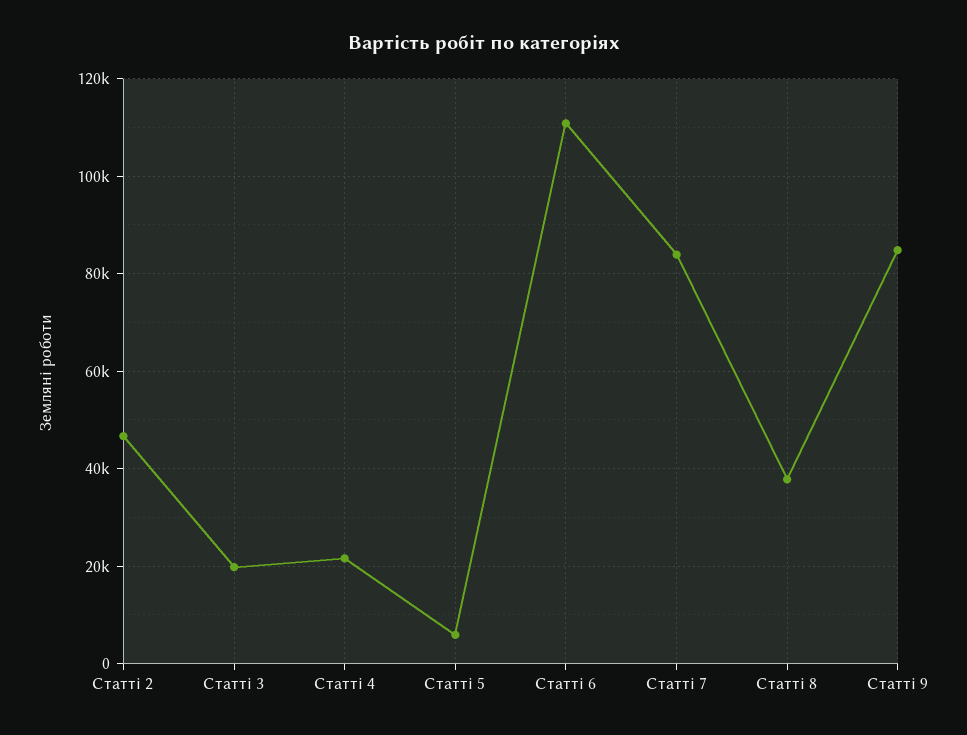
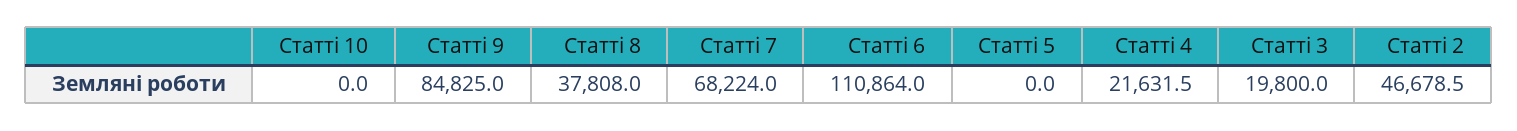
Статті 5: 6000 -> 0
Статті 7: 84000 -> 68224
Статті 10: none -> 0

